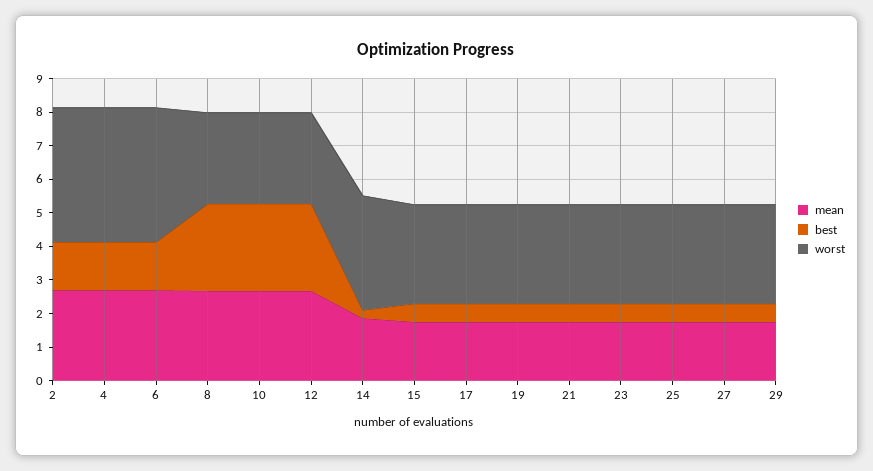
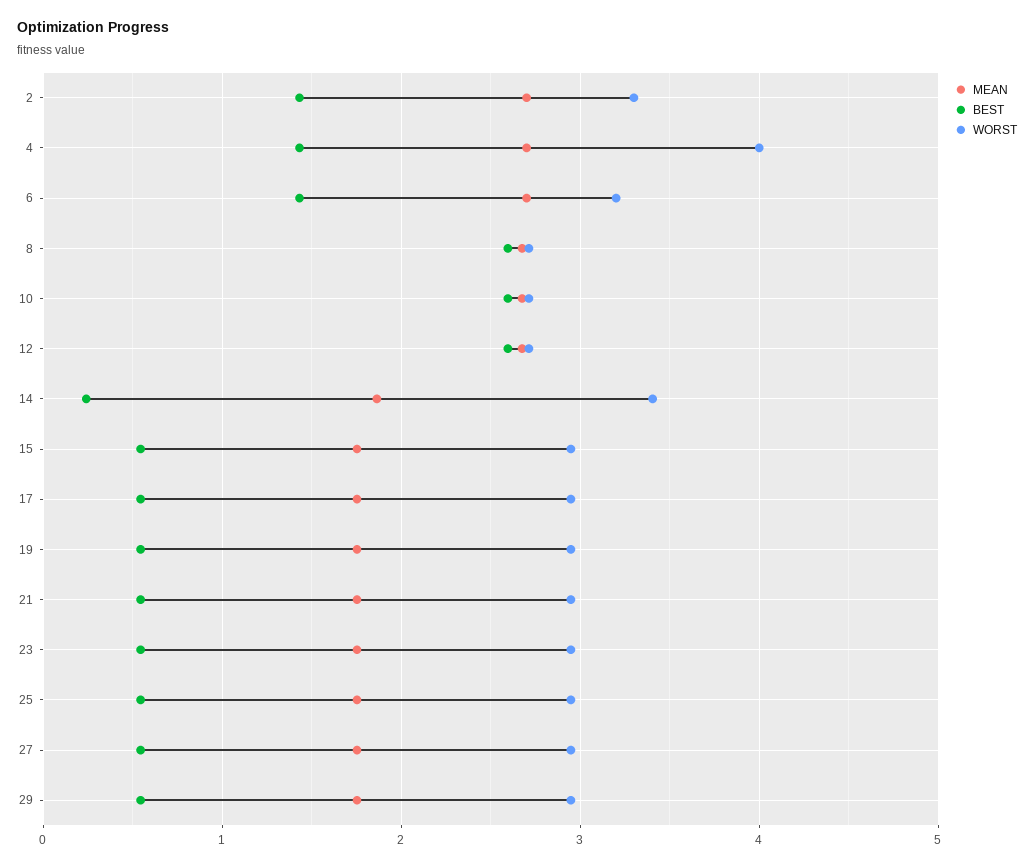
worst, 2: 4 -> 3.3
worst, 6: 4 -> 3.2

